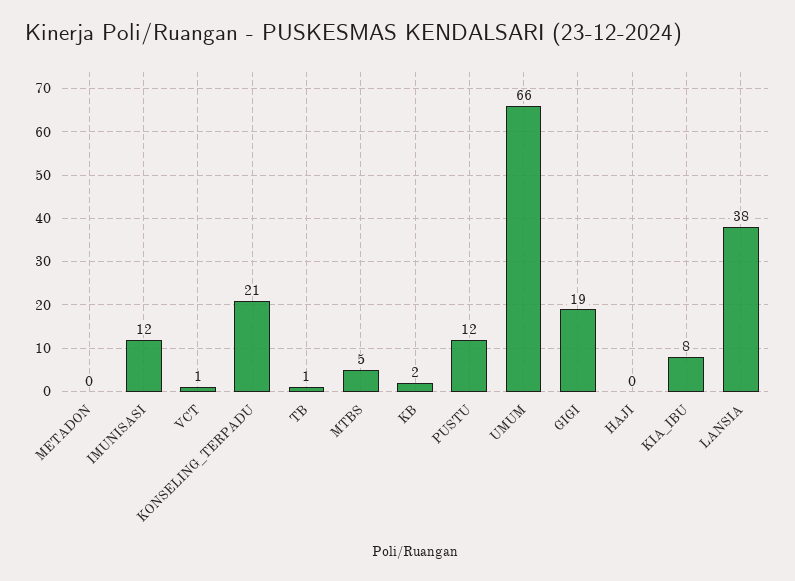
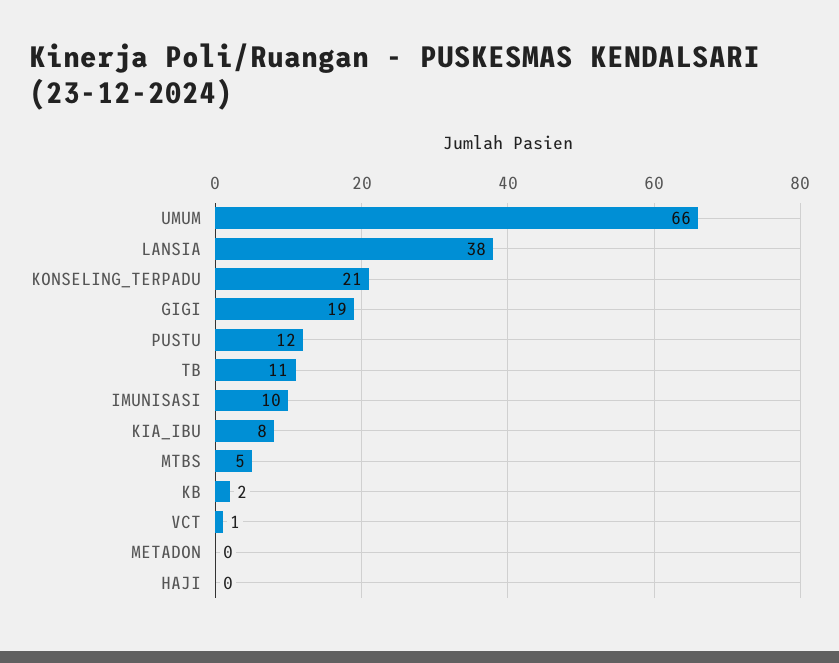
IMUNISASI: 12 -> 10
TB: 1 -> 11

